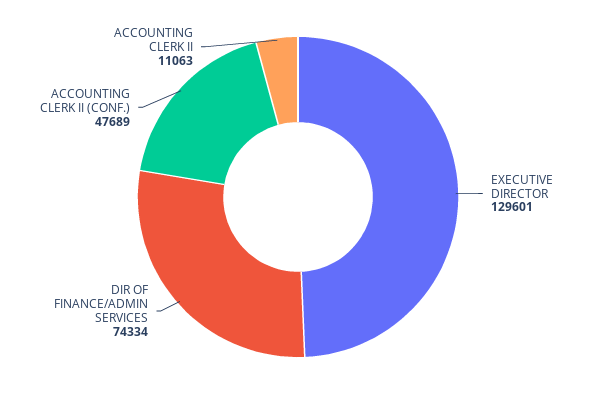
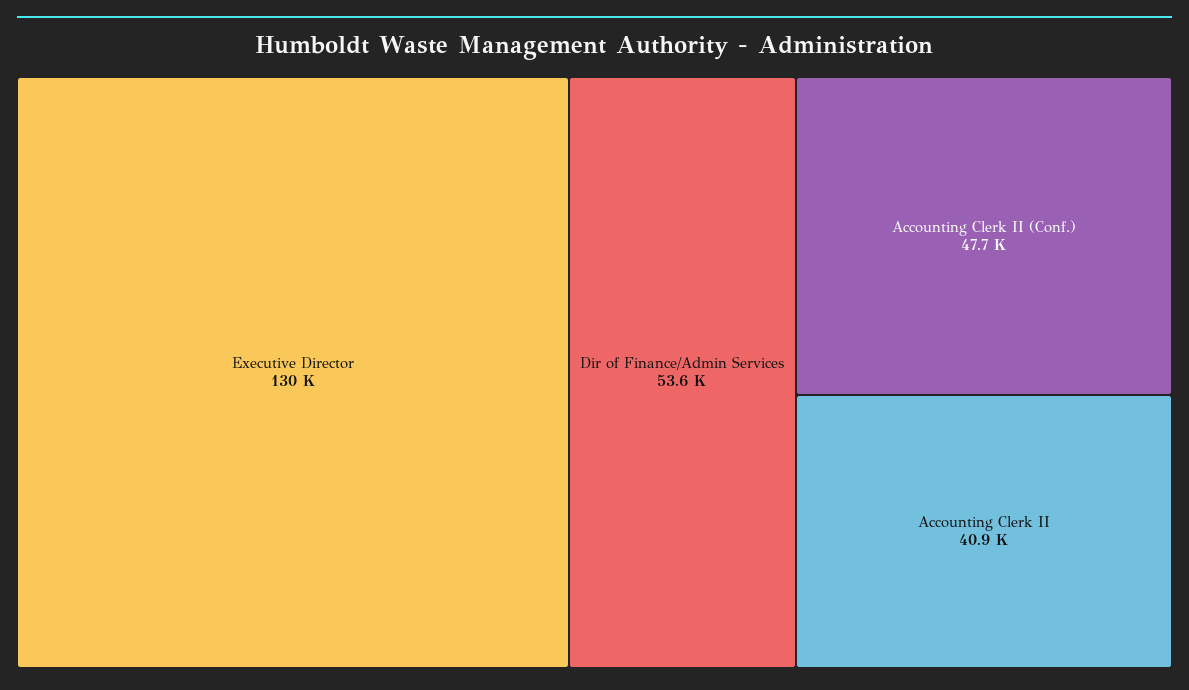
DIR OF FINANCE/ADMIN SERVICES: 74334 -> 53600
ACCOUNTING CLERK II: 11063 -> 40900

